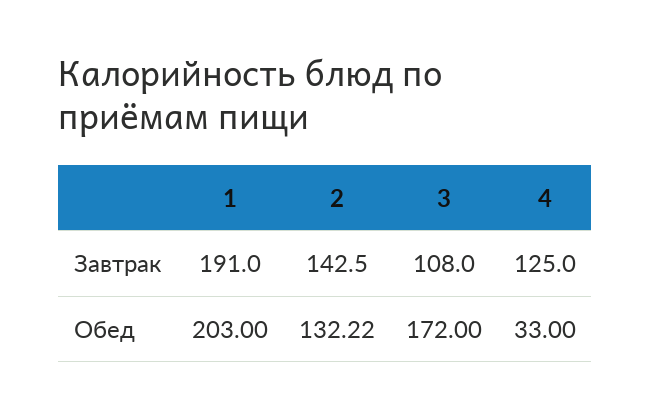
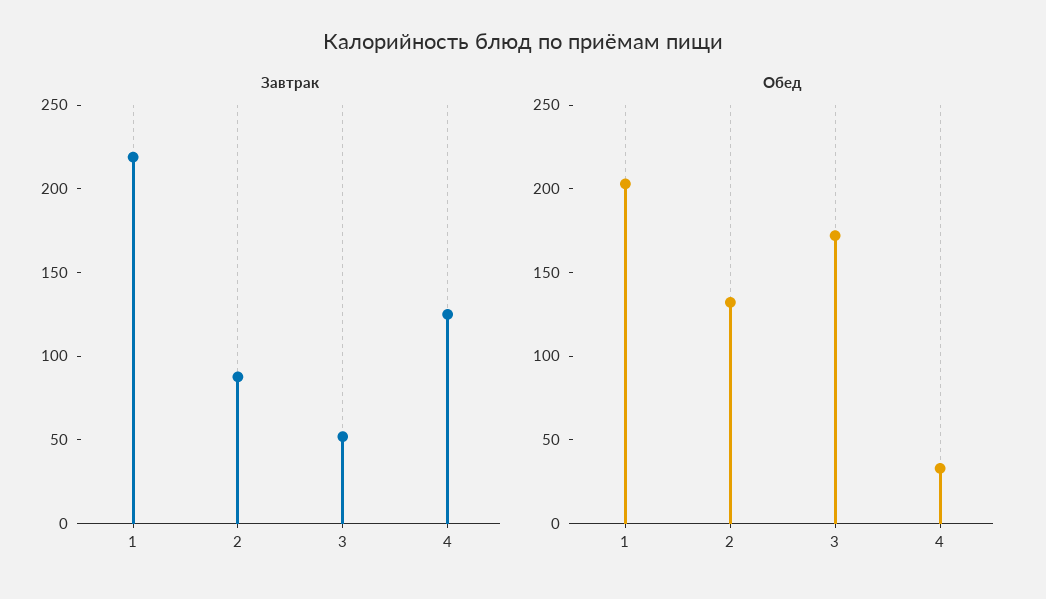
Завтрак, 1: 191 -> 220
Завтрак, 2: 142.5 -> 90
Завтрак, 3: 108 -> 50

